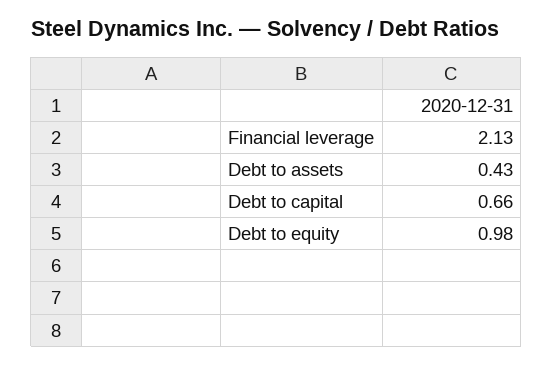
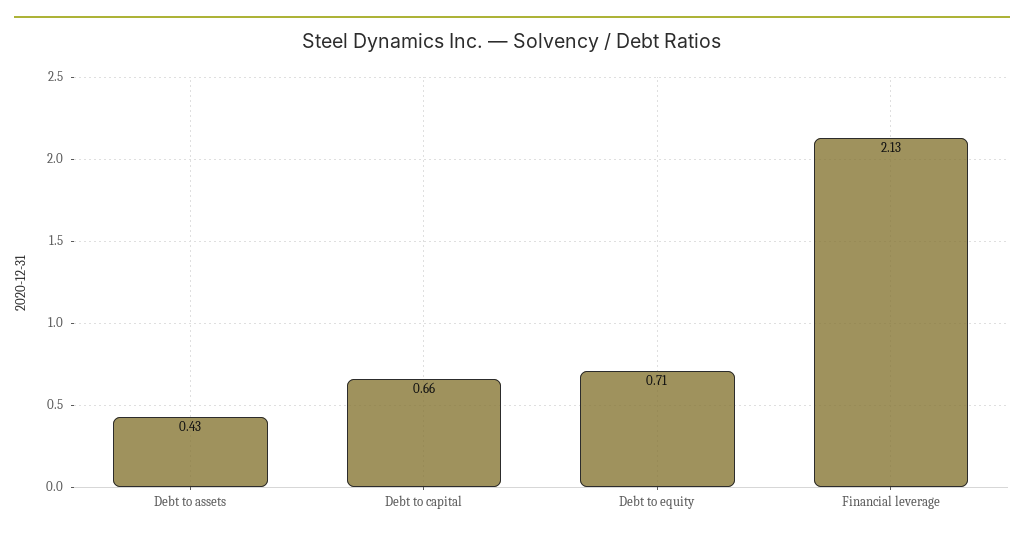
Debt to equity: 0.98 -> 0.71

